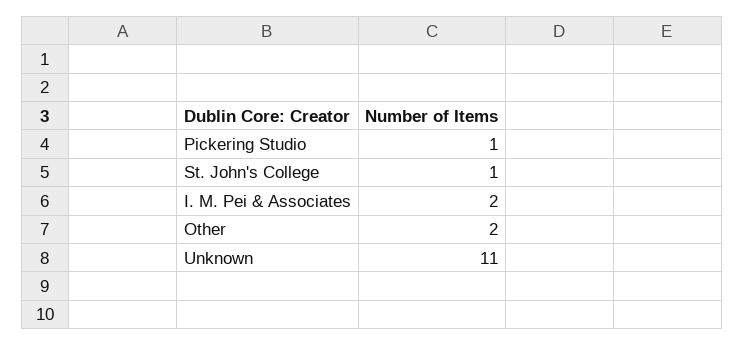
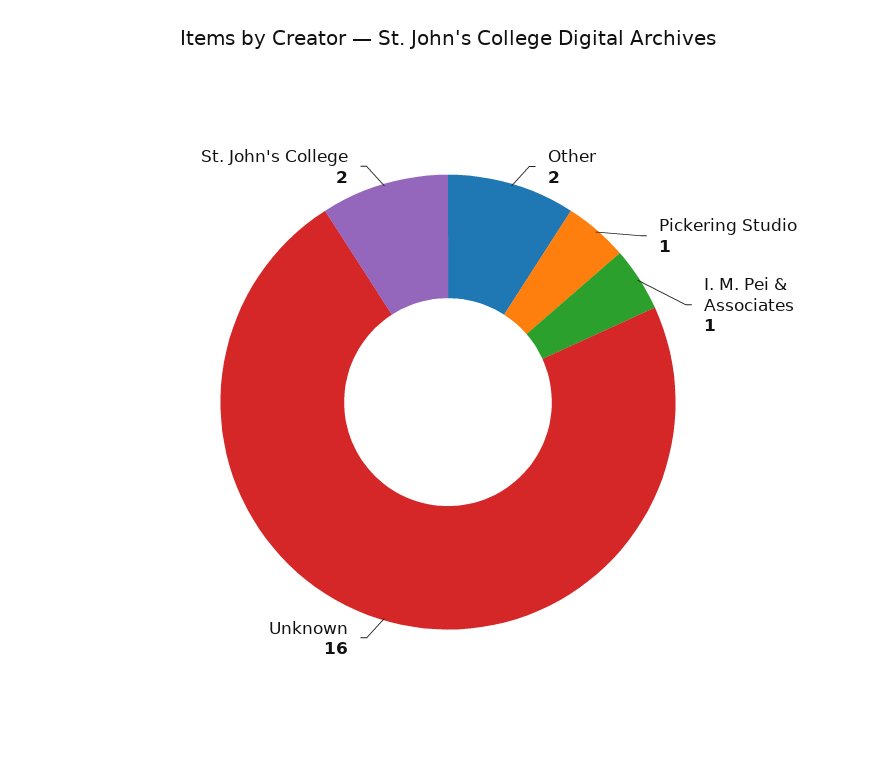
St. John's College: 1 -> 2
I. M. Pei & Associates: 2 -> 1
Unknown: 11 -> 16

